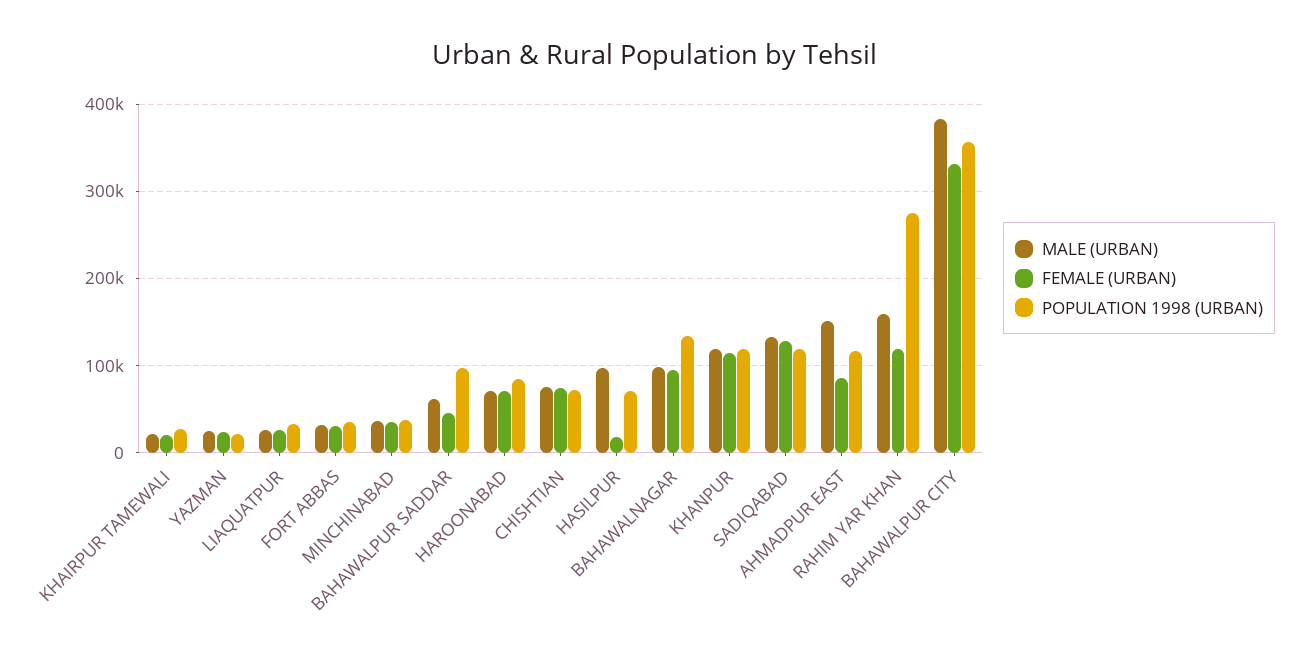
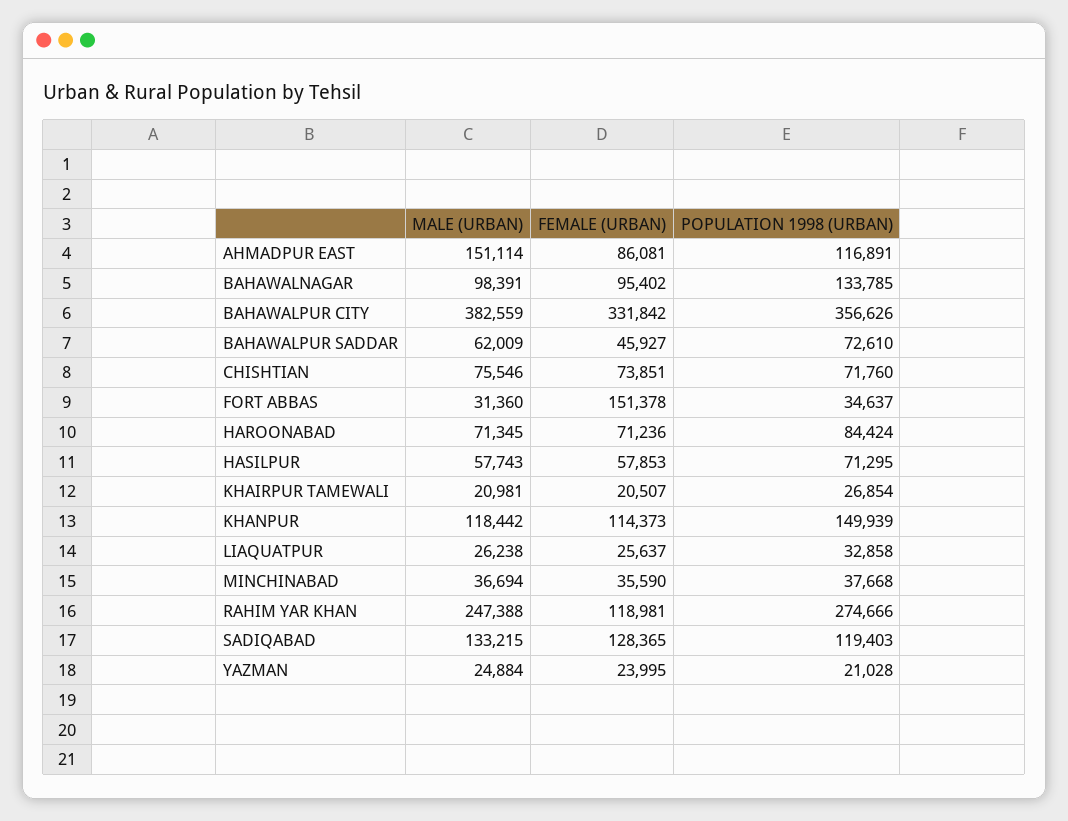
FEMALE (URBAN), FORT ABBAS: 30000 -> 151378
POPULATION 1998 (URBAN), BAHAWALPUR SADDAR: 100000 -> 72610
MALE (URBAN), HASILPUR: 100000 -> 57743
FEMALE (URBAN), HASILPUR: 20000 -> 57853
POPULATION 1998 (URBAN), KHANPUR: 120000 -> 149939
MALE (URBAN), RAHIM YAR KHAN: 160000 -> 247388

